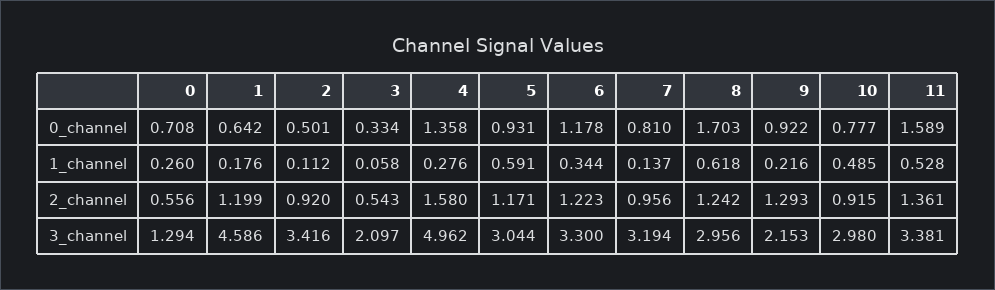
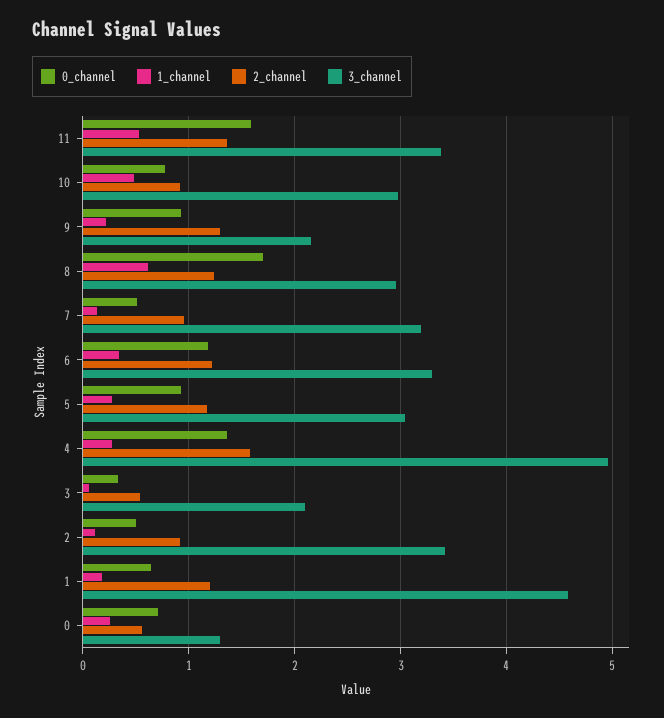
0_channel, 7: 0.81 -> 0.5
1_channel, 5: 0.591 -> 0.3

